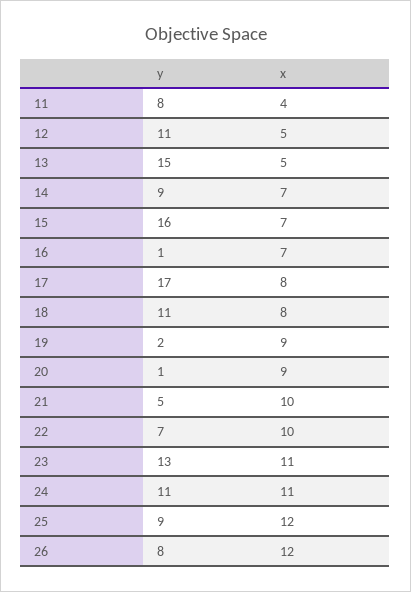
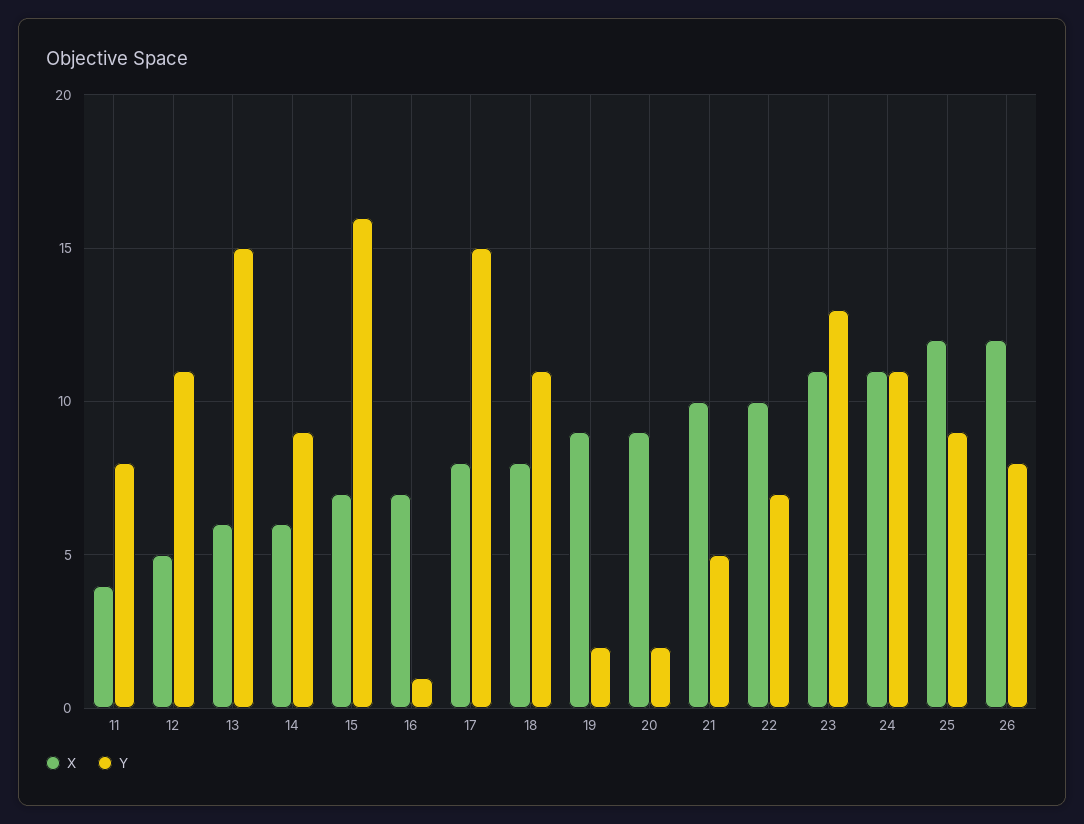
x, 13: 5 -> 6
x, 14: 7 -> 6
y, 17: 17 -> 15
y, 20: 1 -> 2

